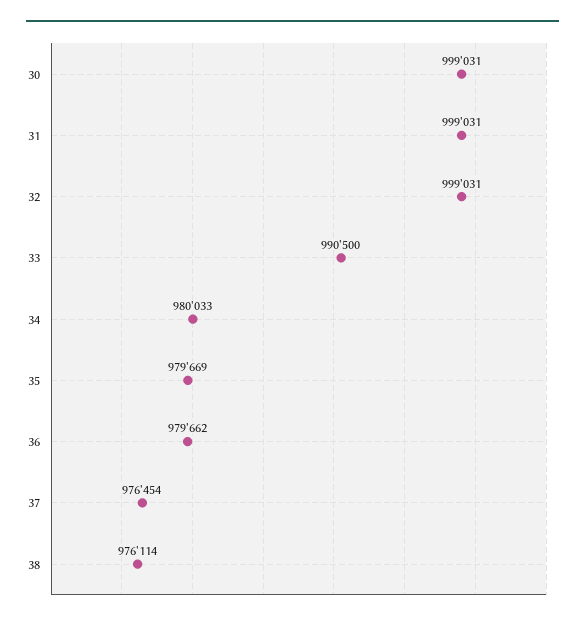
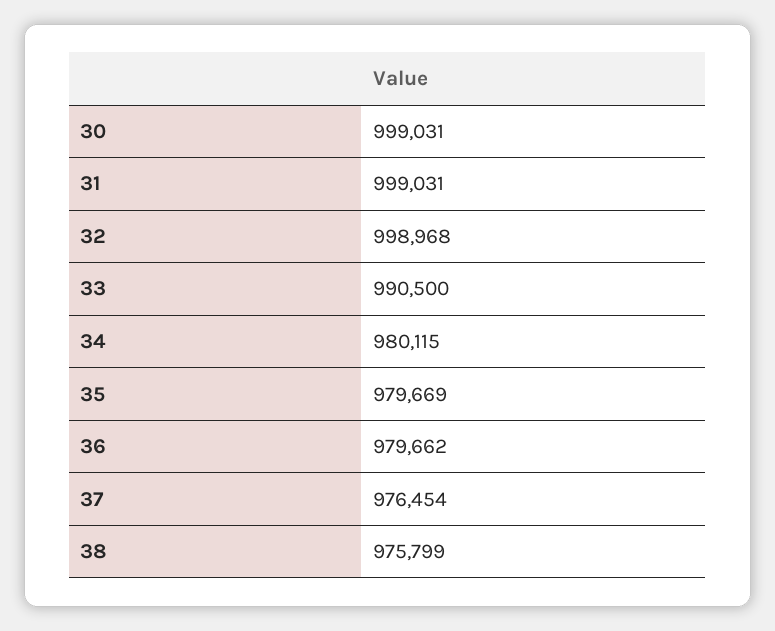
32: 999031 -> 998968
34: 980033 -> 980115
38: 976114 -> 975799

